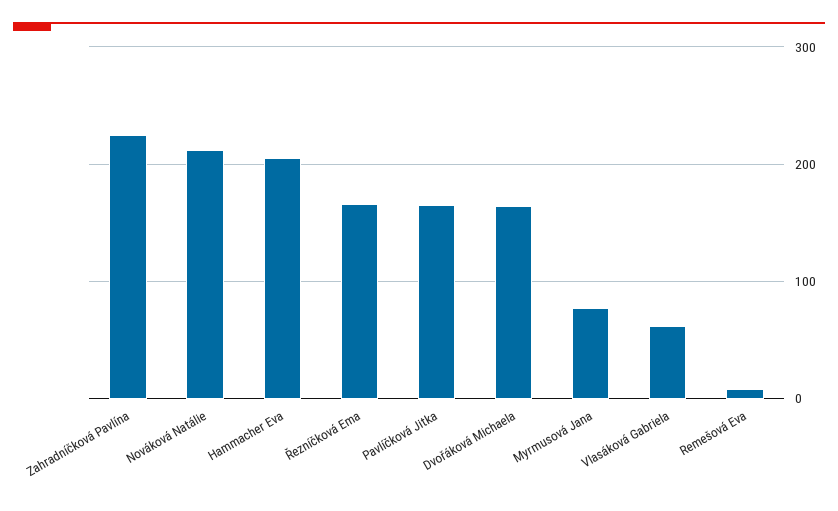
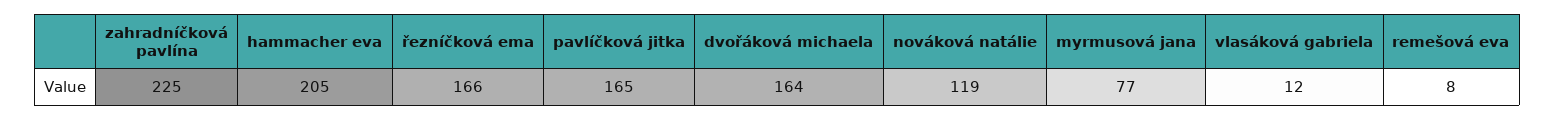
Nováková Natálie: 210 -> 119
Vlasáková Gabriela: 60 -> 12

